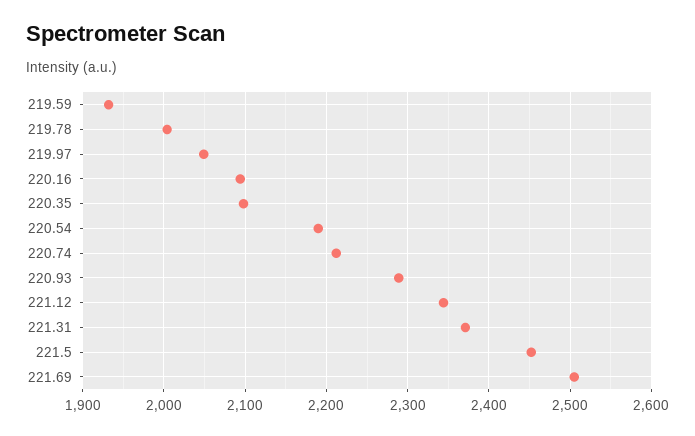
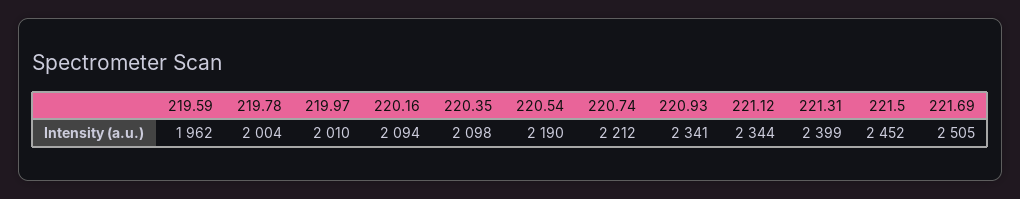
219.59: 1930 -> 1962
219.97: 2050 -> 2010
220.93: 2290 -> 2341
221.31: 2370 -> 2399

